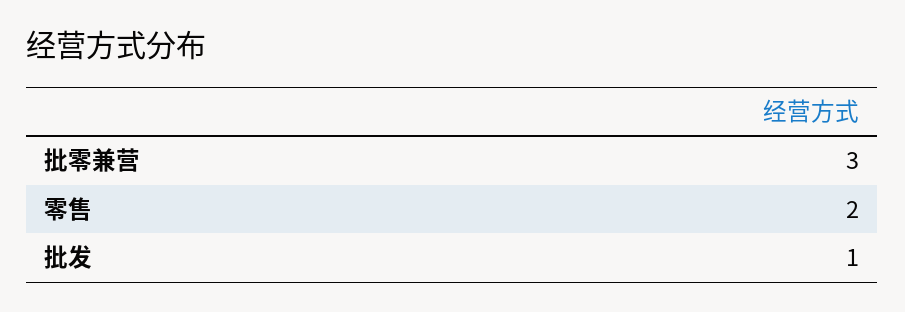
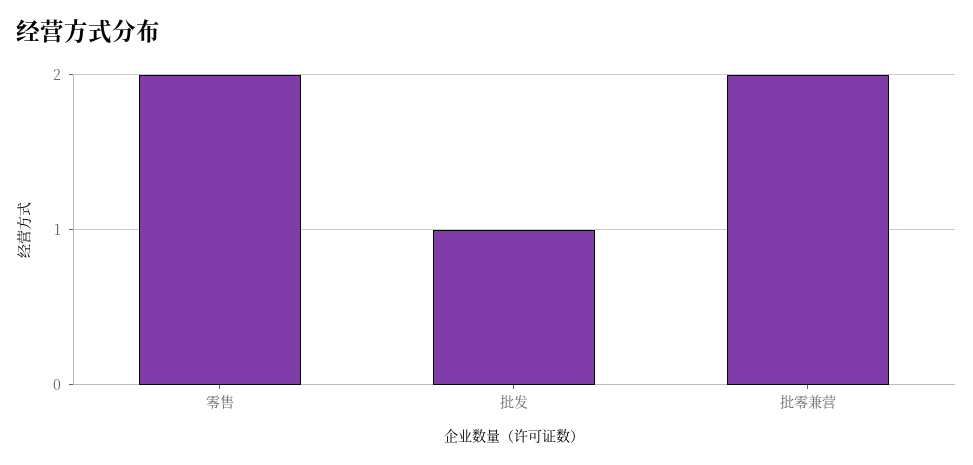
批零兼营: 3 -> 2

